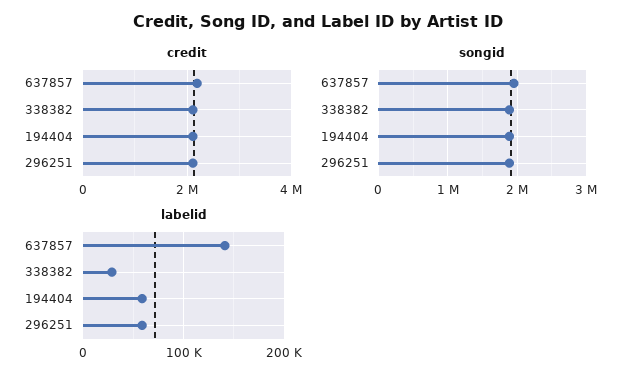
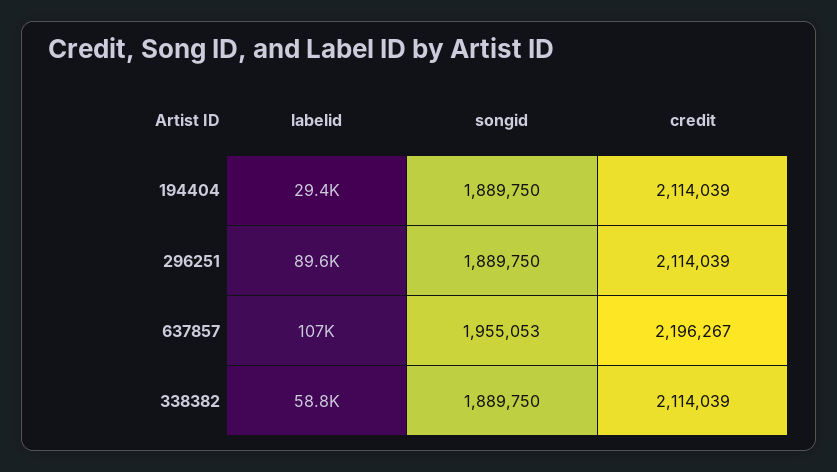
labelid, 637857: 140000 -> 107000
labelid, 338382: 30000 -> 58800
labelid, 194404: 60000 -> 29400
labelid, 296251: 60000 -> 89600

